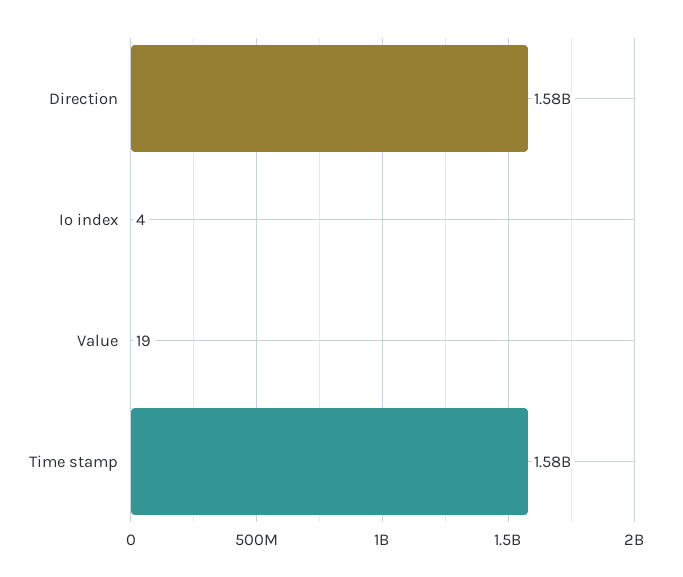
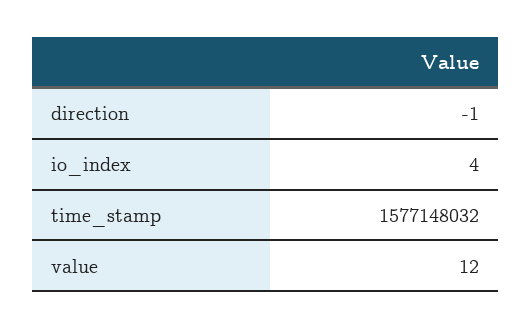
Direction: 1580000000 -> -1
Value: 19 -> 12

